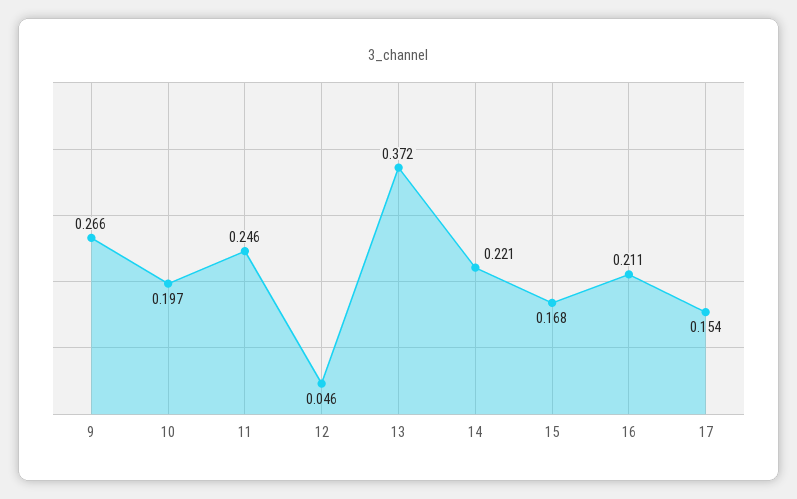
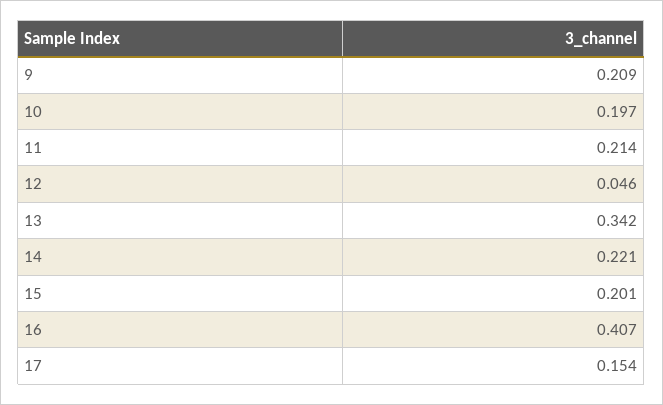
9: 0.266 -> 0.209
11: 0.246 -> 0.214
13: 0.372 -> 0.342
15: 0.168 -> 0.201
16: 0.211 -> 0.407

